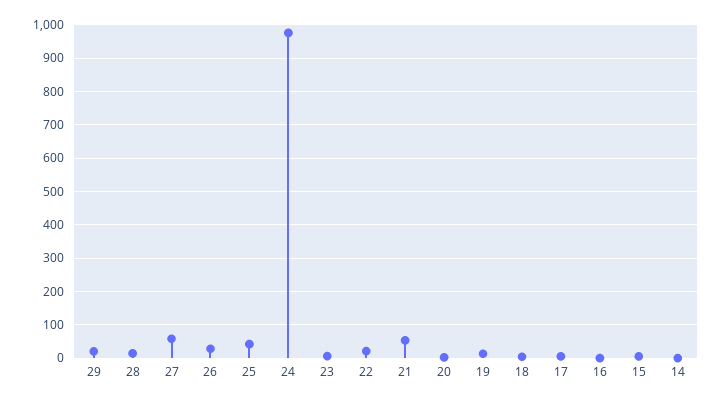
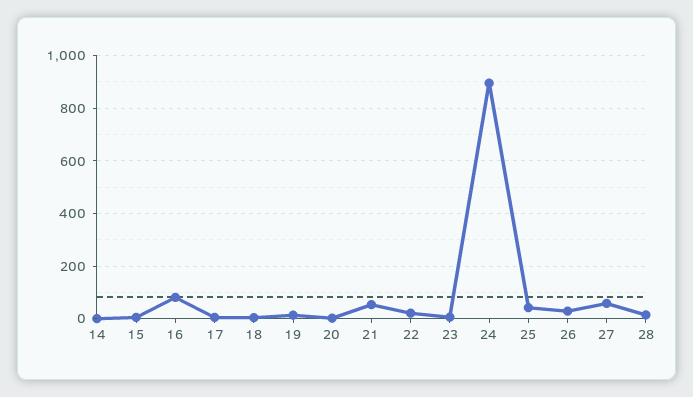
29: 20 -> none
24: 980 -> 900
16: 0 -> 75

